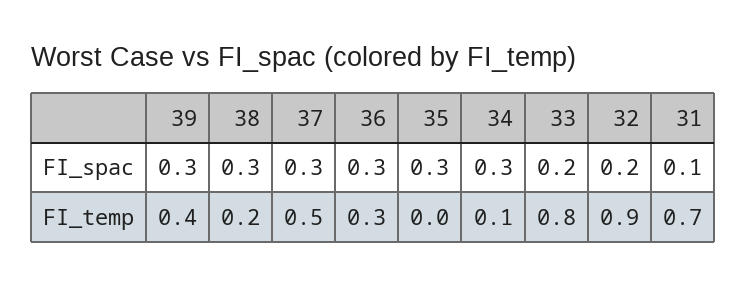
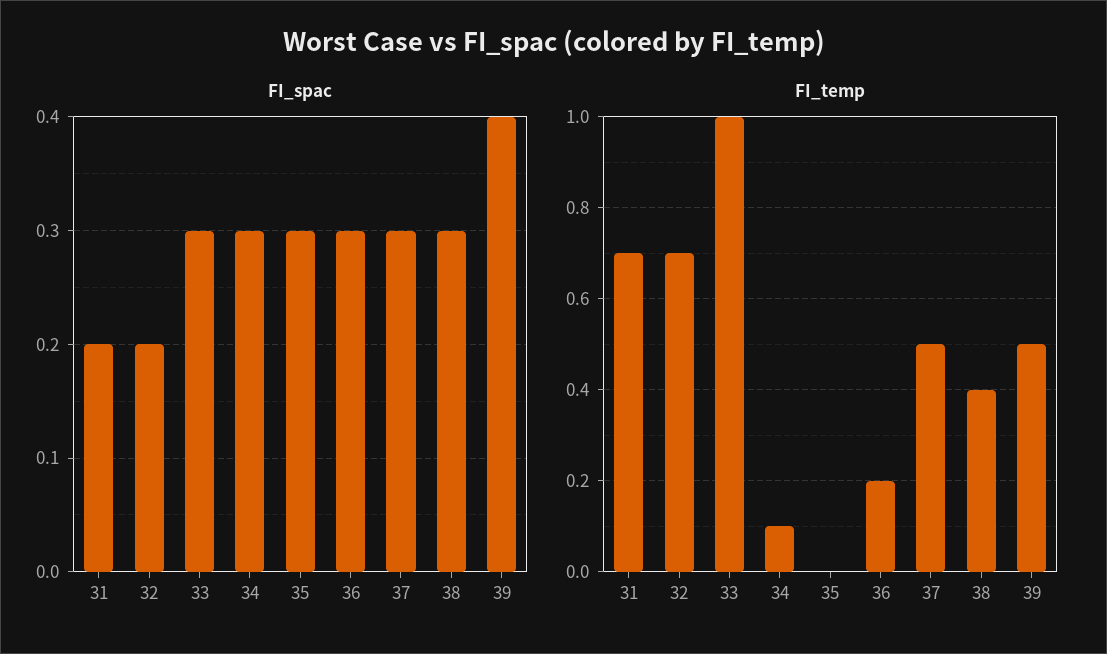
FI_spac, 39: 0.3 -> 0.4
FI_spac, 33: 0.2 -> 0.3
FI_spac, 31: 0.1 -> 0.2
FI_temp, 39: 0.4 -> 0.5
FI_temp, 38: 0.2 -> 0.4
FI_temp, 36: 0.3 -> 0.2
FI_temp, 33: 0.8 -> 1
FI_temp, 32: 0.9 -> 0.7

